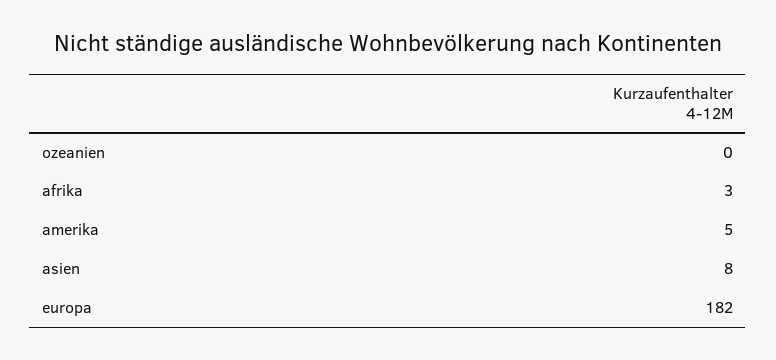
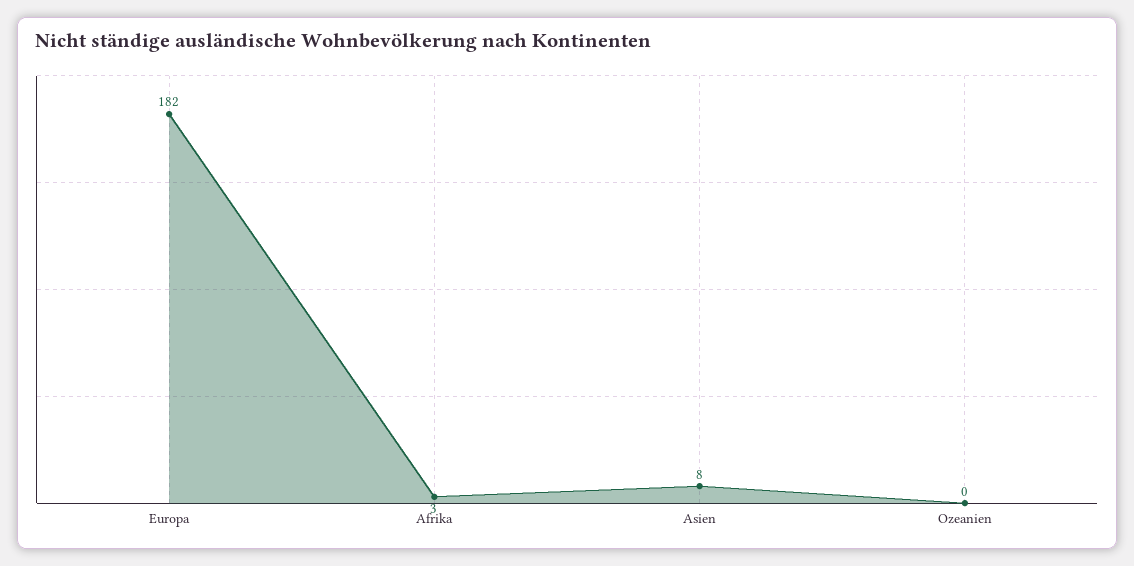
amerika: 5 -> none

